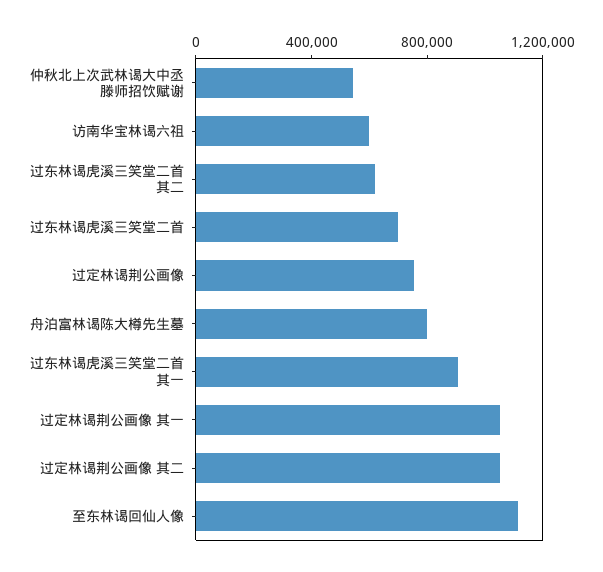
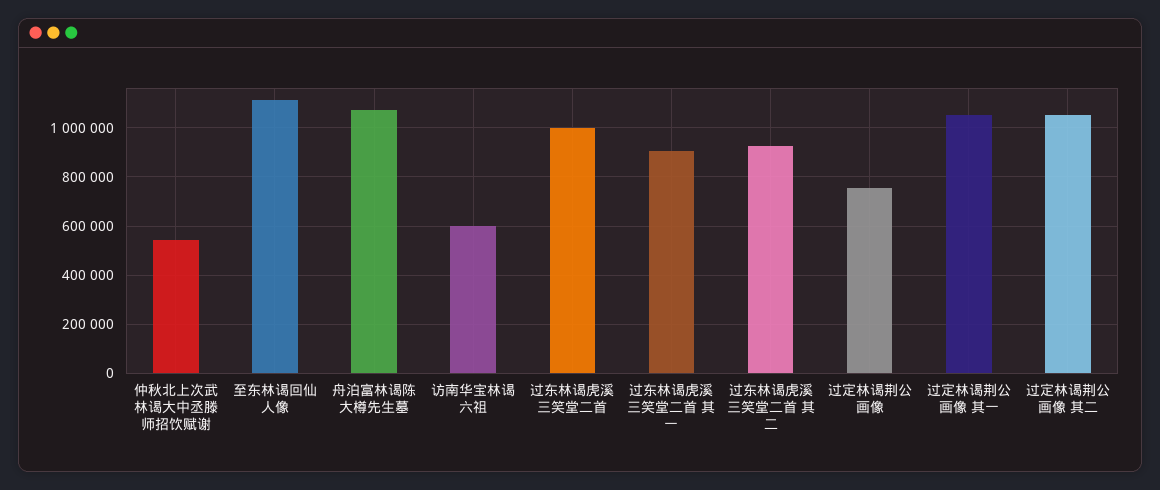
过东林谒虎溪三笑堂二首 其二: 600000 -> 925000
过东林谒虎溪三笑堂二首: 700000 -> 1000000
舟泊富林谒陈大樽先生墓: 800000 -> 1075000

